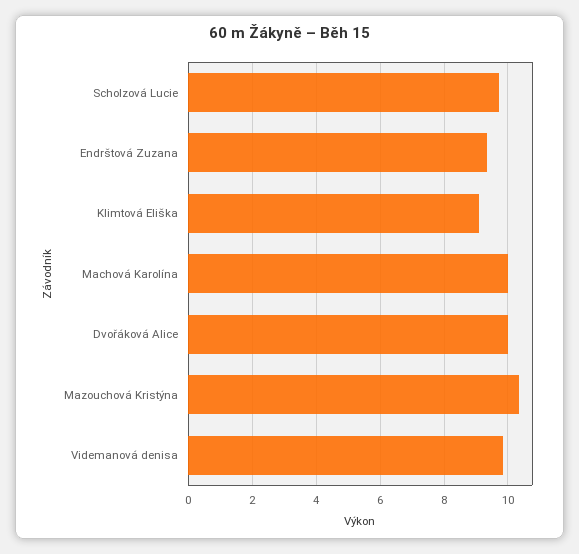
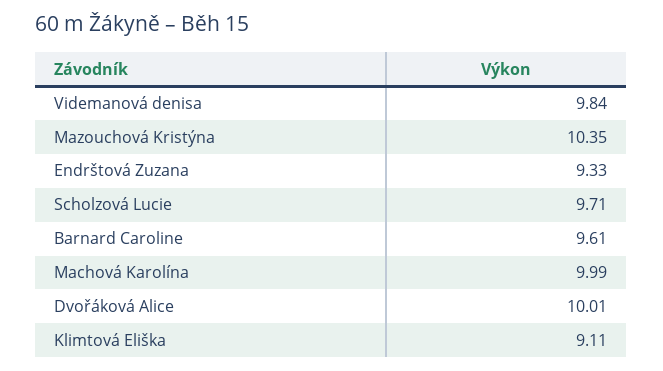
Barnard Caroline: none -> 9.61

